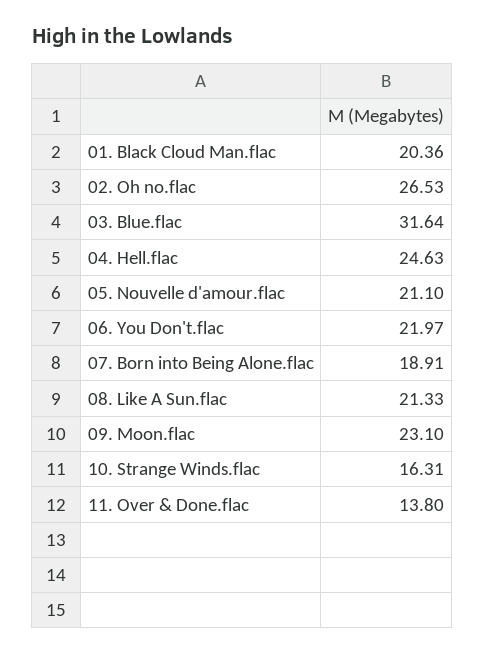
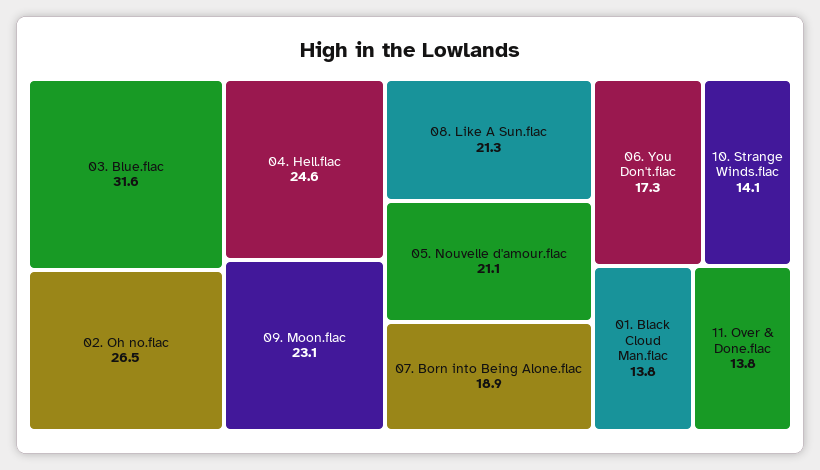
01. Black Cloud Man.flac: 20.36 -> 13.8
06. You Don't.flac: 21.97 -> 17.3
10. Strange Winds.flac: 16.31 -> 14.1

